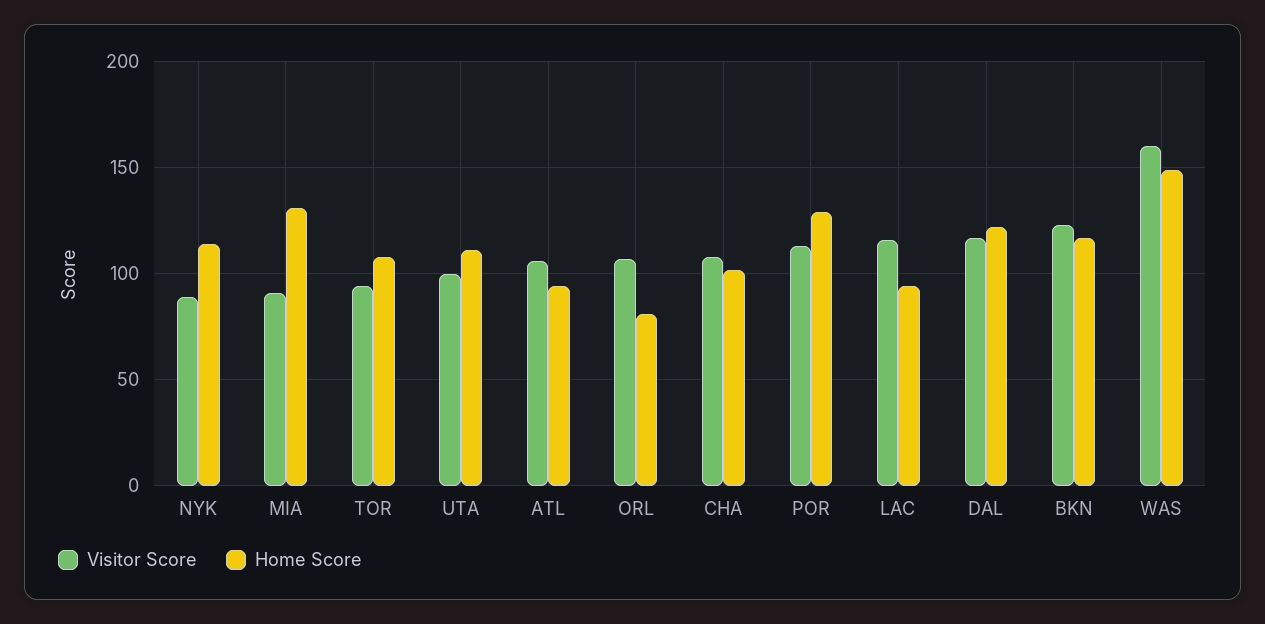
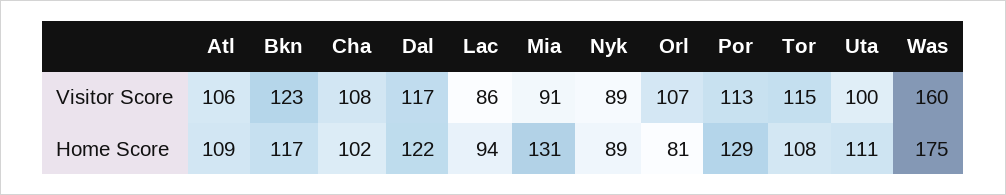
Home Score, NYK: 115 -> 89
Visitor Score, TOR: 95 -> 115
Home Score, ATL: 95 -> 109
Visitor Score, LAC: 115 -> 86
Home Score, WAS: 150 -> 175

